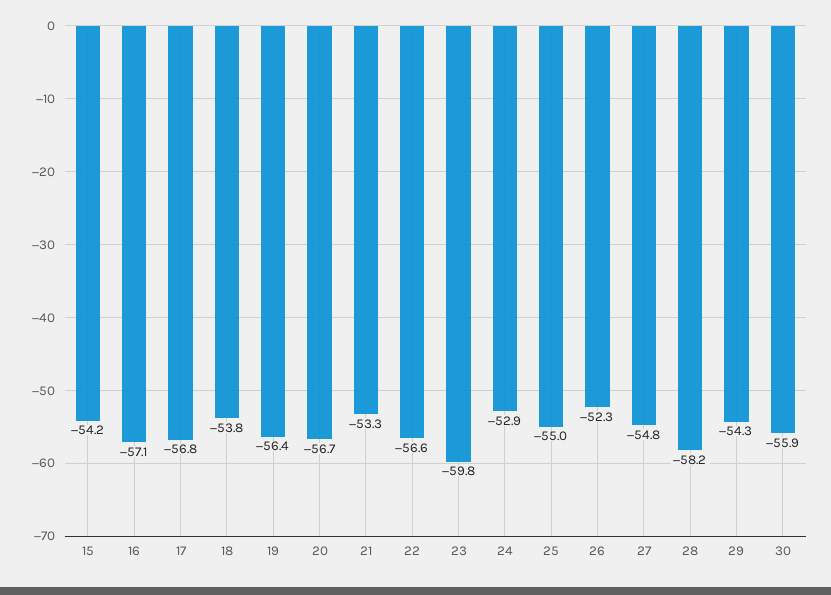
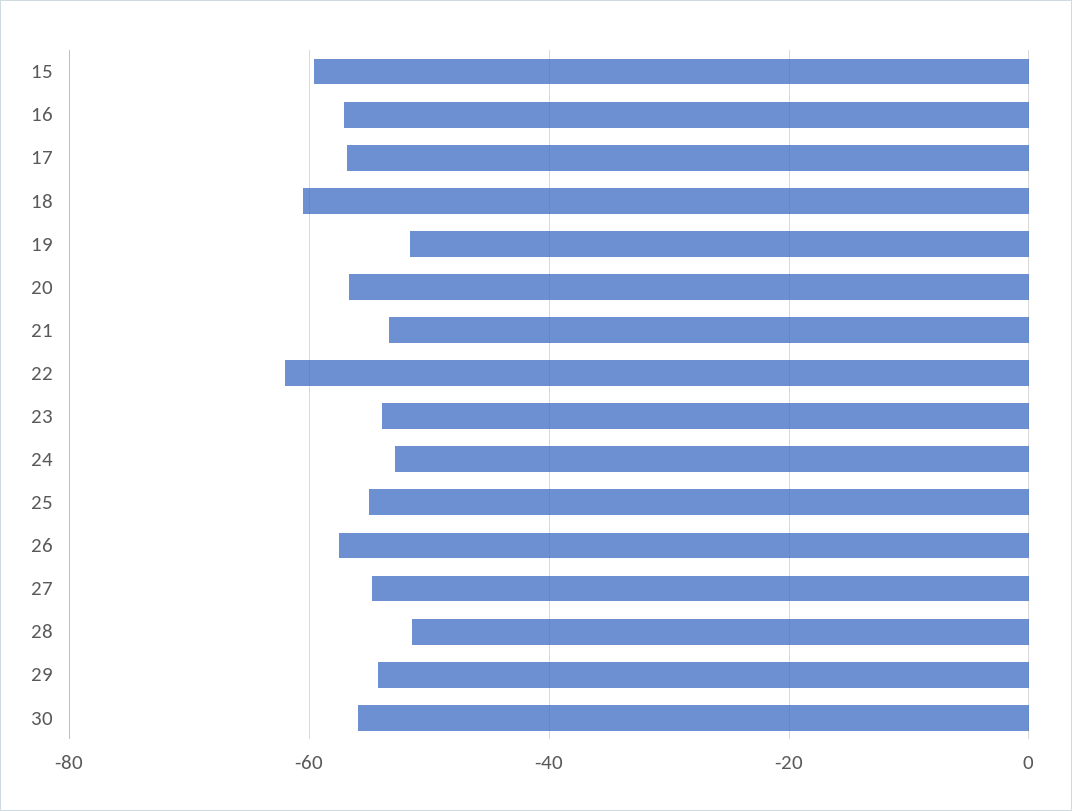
15: -54.2 -> -60
18: -53.8 -> -60
19: -56.4 -> -52
22: -56.6 -> -62
23: -59.8 -> -54
26: -52.3 -> -58
28: -58.2 -> -52

